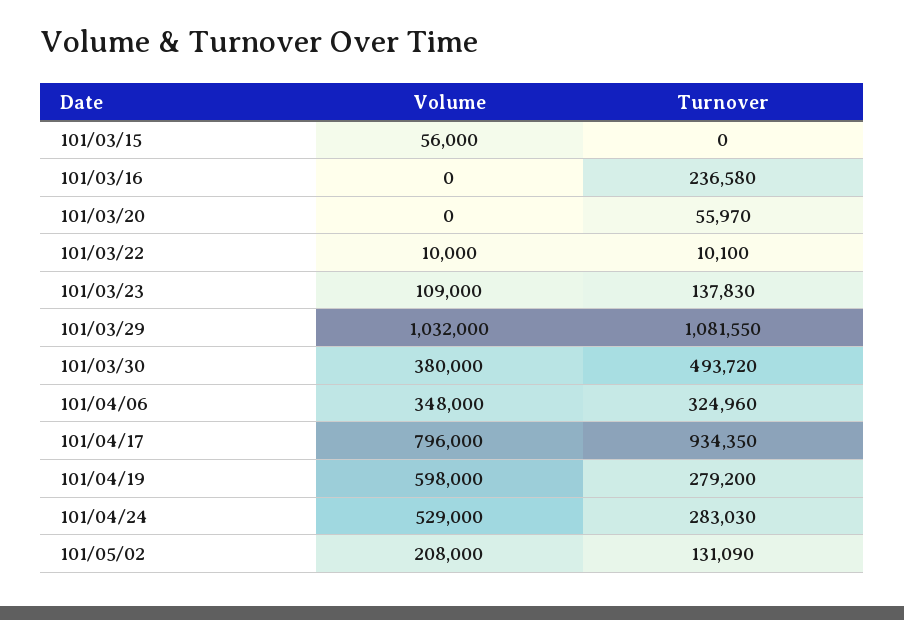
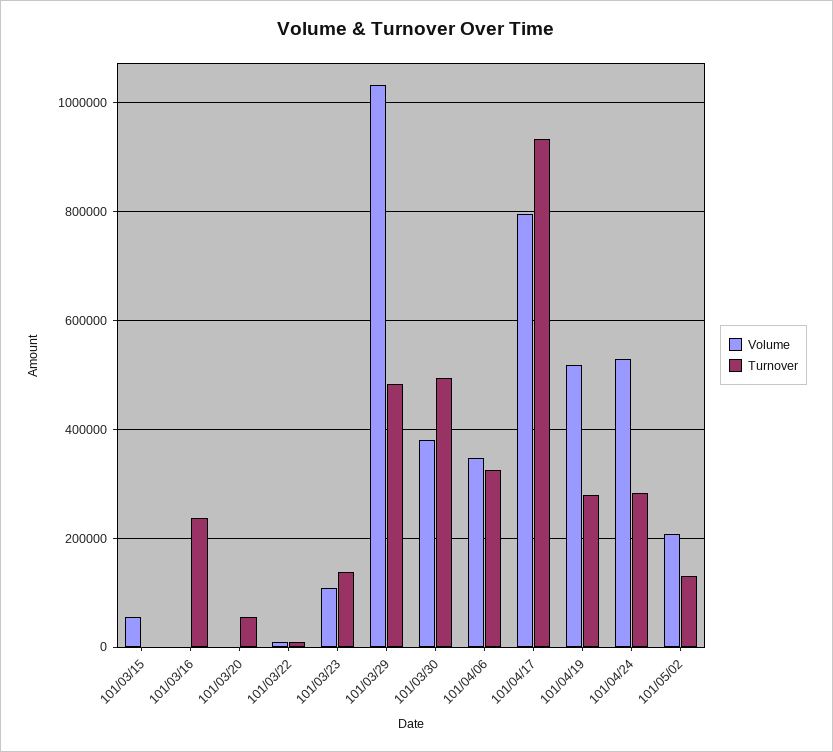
Turnover, 101/03/29: 1081550 -> 480000
Volume, 101/04/19: 598000 -> 520000

